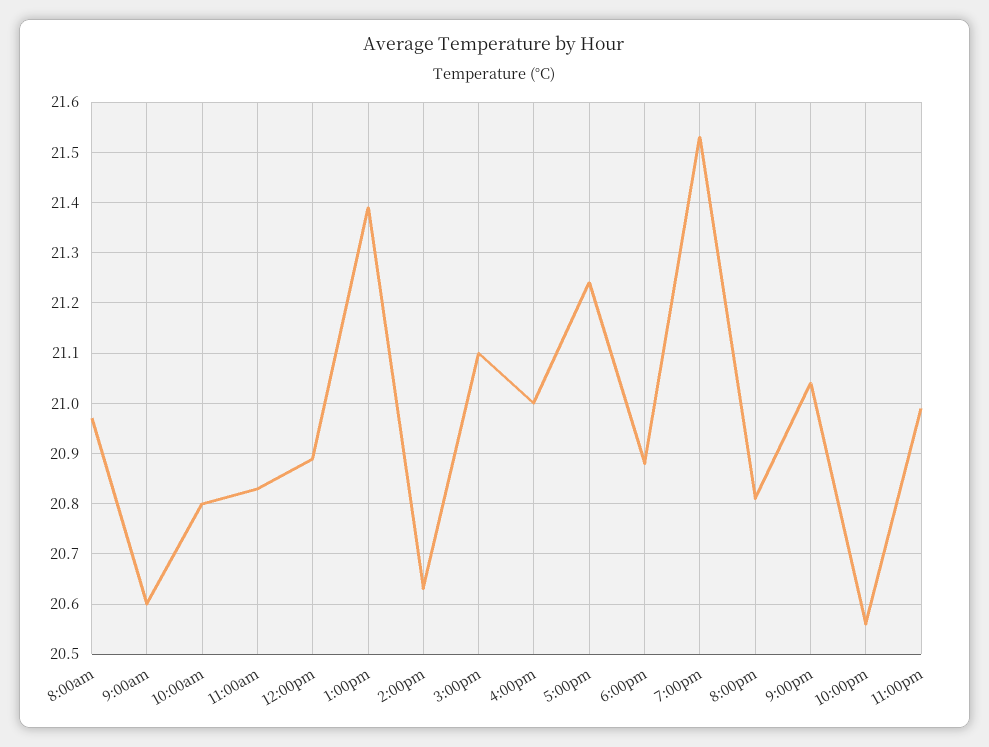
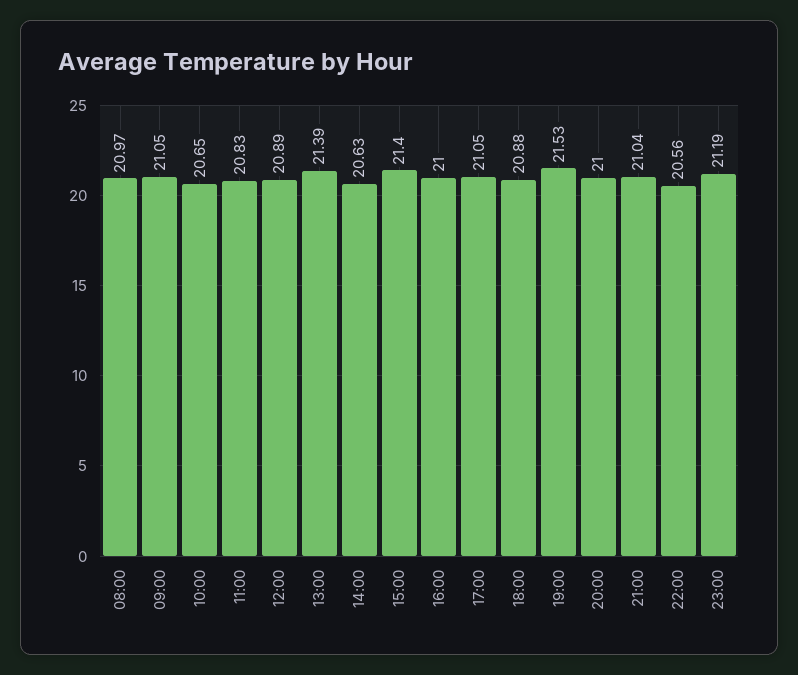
9:00am: 20.6 -> 21.05
10:00am: 20.8 -> 20.65
3:00pm: 21.1 -> 21.4
5:00pm: 21.25 -> 21.05
8:00pm: 20.8 -> 21
11:00pm: 21 -> 21.19

